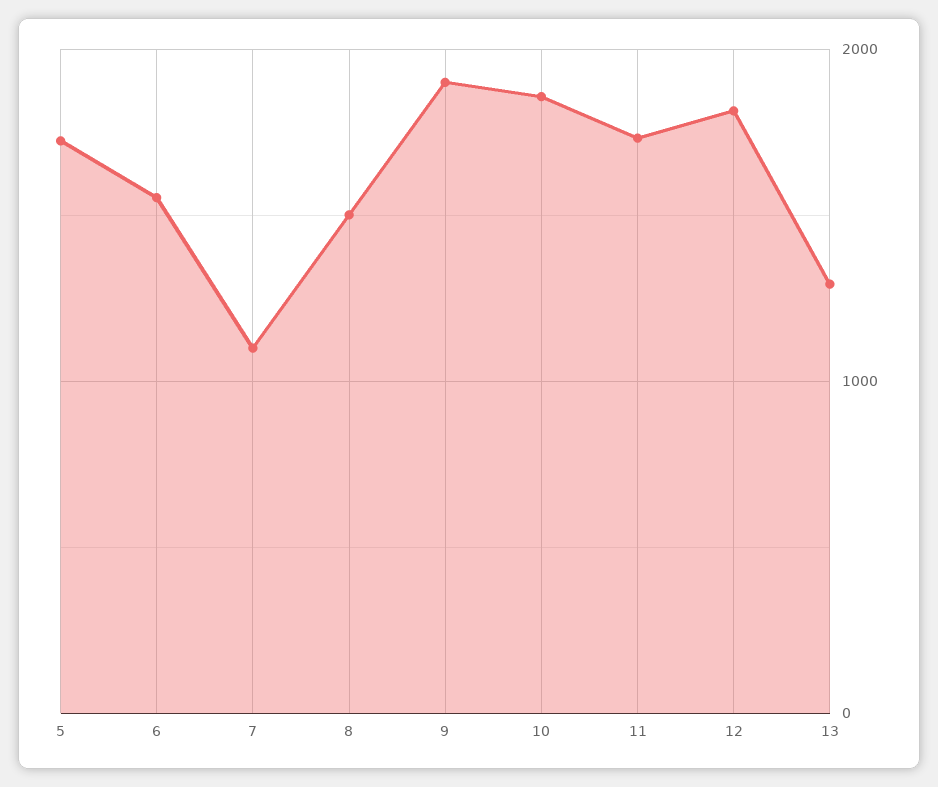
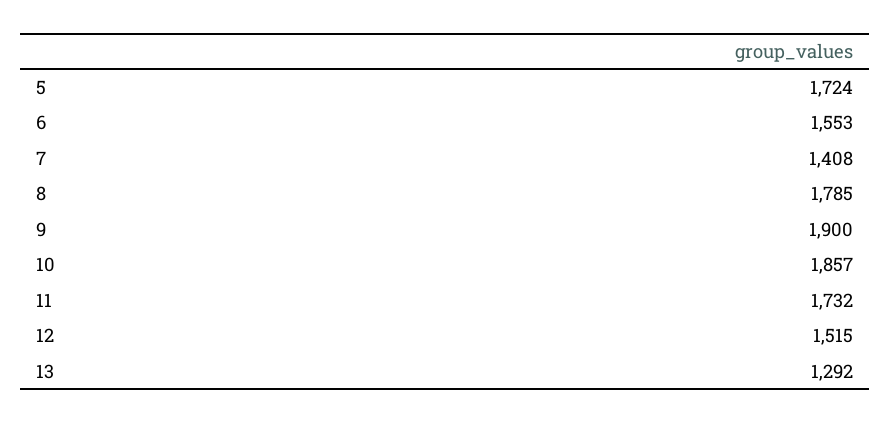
7: 1100 -> 1408
8: 1500 -> 1785
12: 1800 -> 1515

